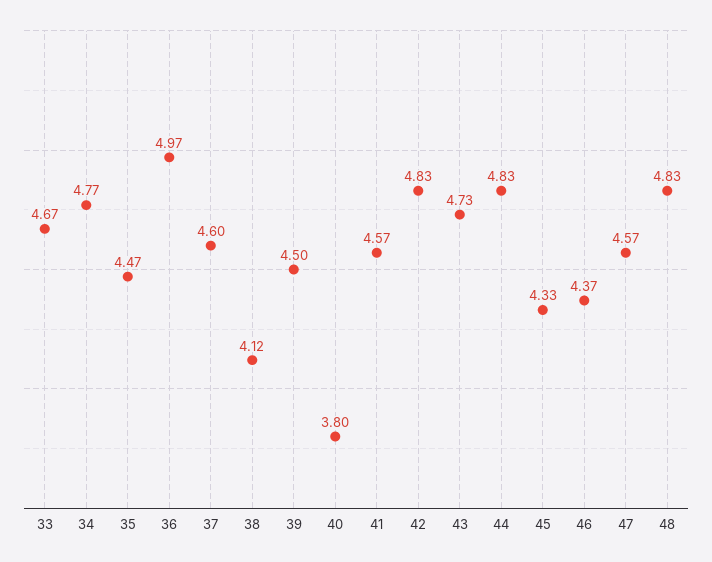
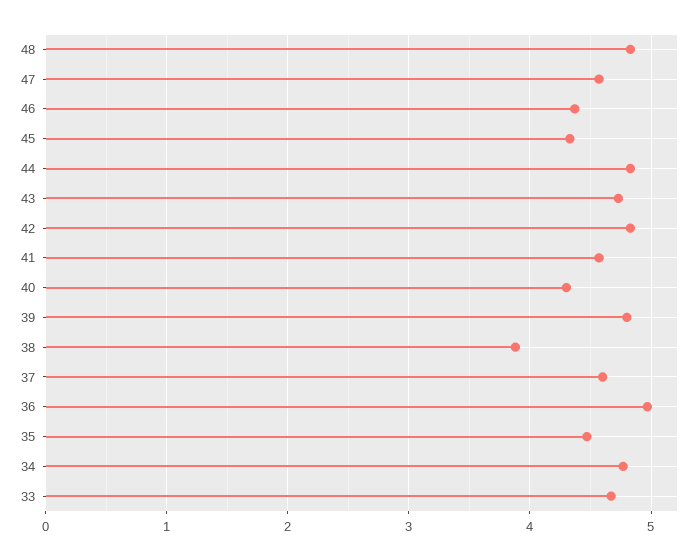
38: 4.12 -> 3.9
39: 4.5 -> 4.8
40: 3.8 -> 4.3

